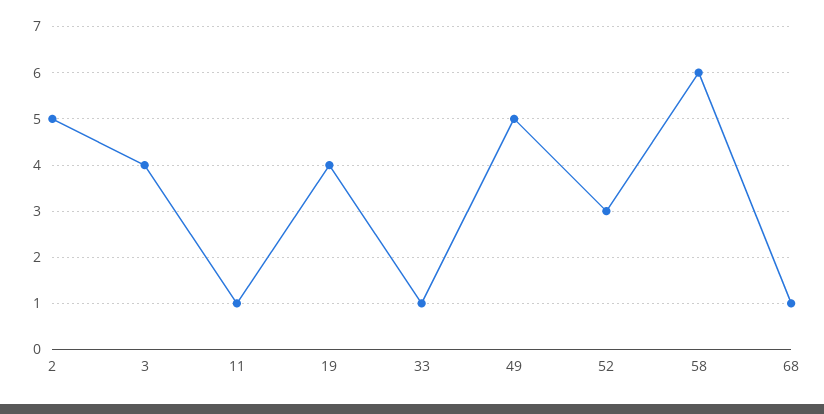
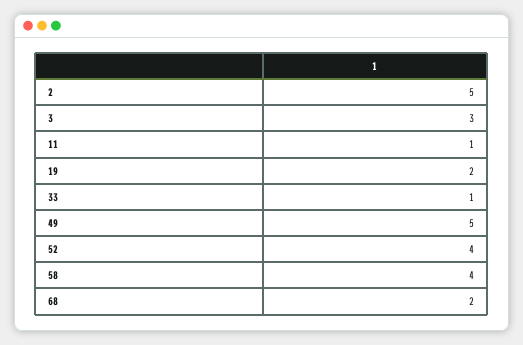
3: 4 -> 3
19: 4 -> 2
52: 3 -> 4
58: 6 -> 4
68: 1 -> 2

